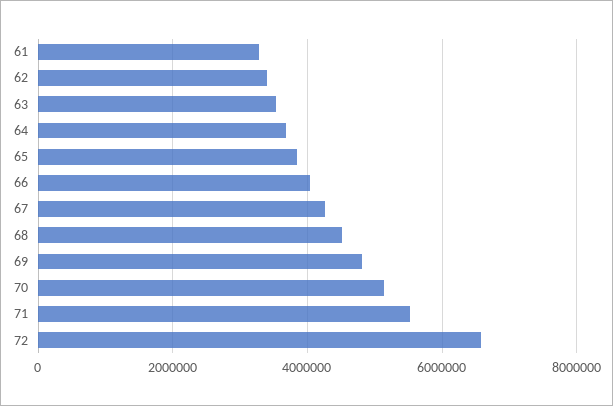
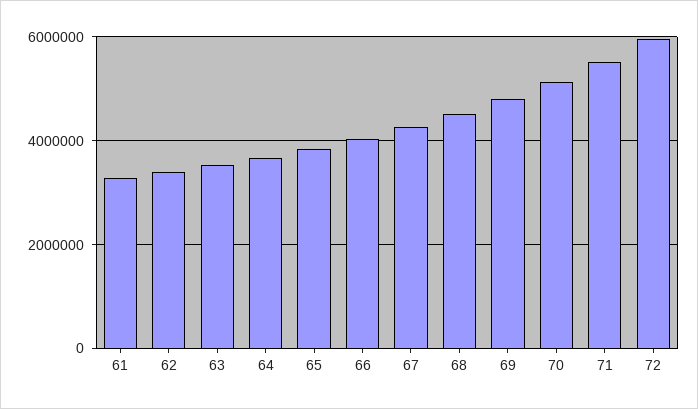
72: 6600000 -> 6000000

